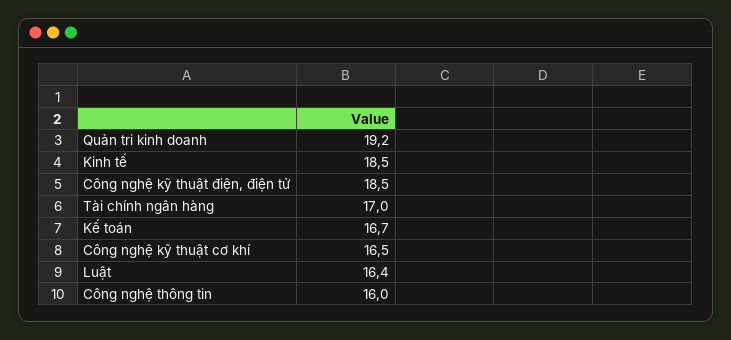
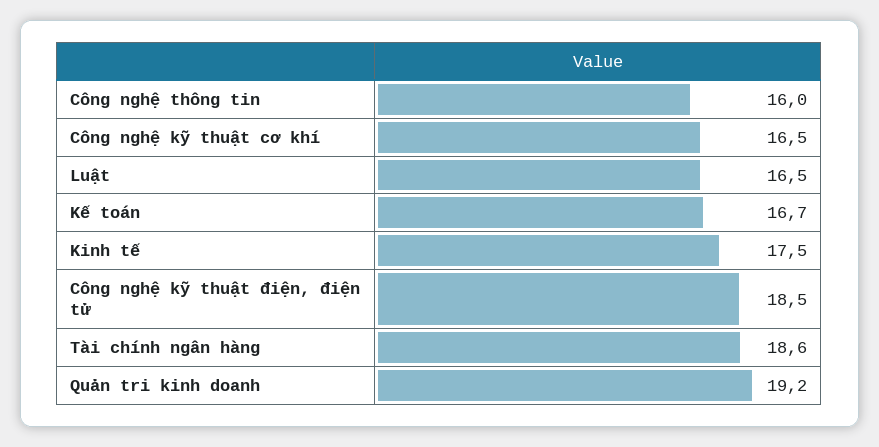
Kinh tế: 18.5 -> 17.5
Tài chính ngân hàng: 17 -> 18.6
Luật: 16.4 -> 16.5

